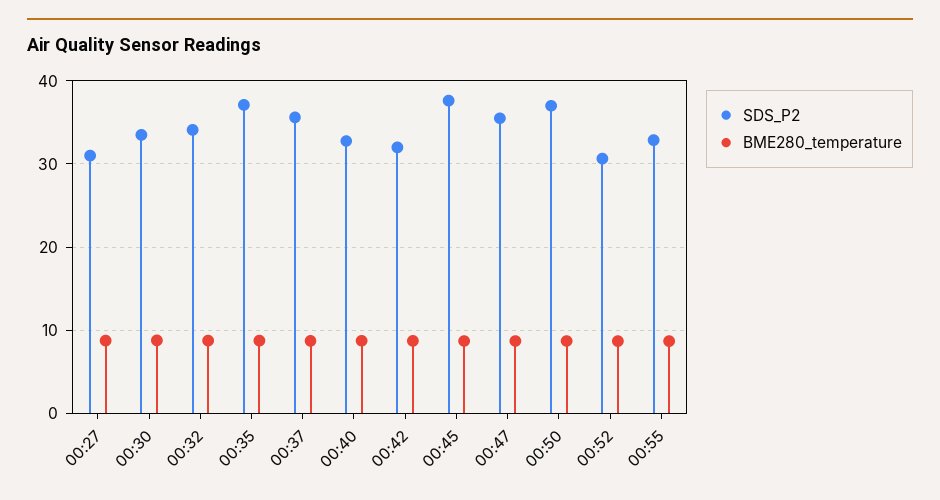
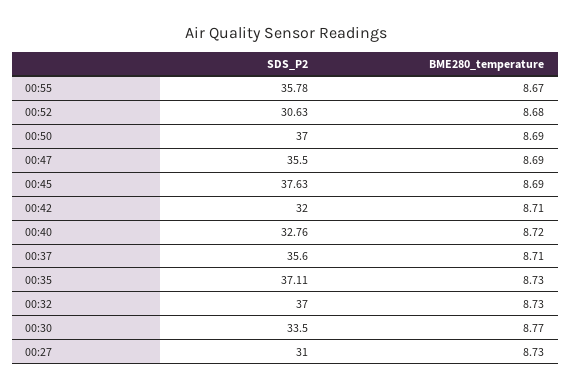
SDS_P2, 00:32: 34 -> 37
SDS_P2, 00:55: 33 -> 35.78

